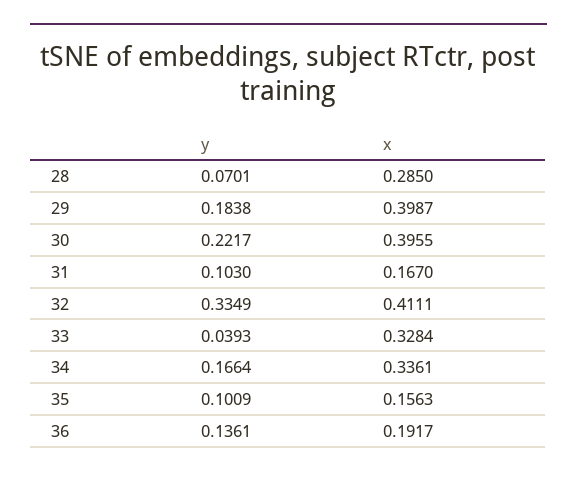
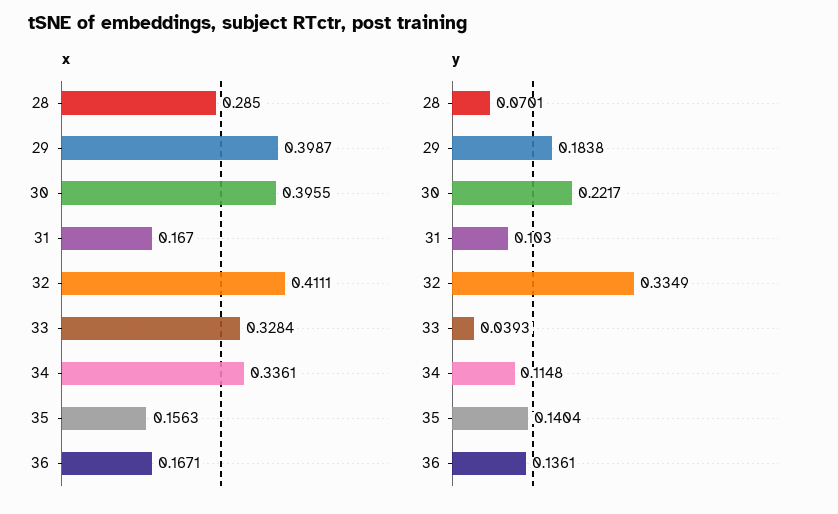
y, 34: 0.1664 -> 0.1148
y, 35: 0.1009 -> 0.1404
x, 36: 0.1917 -> 0.1671

